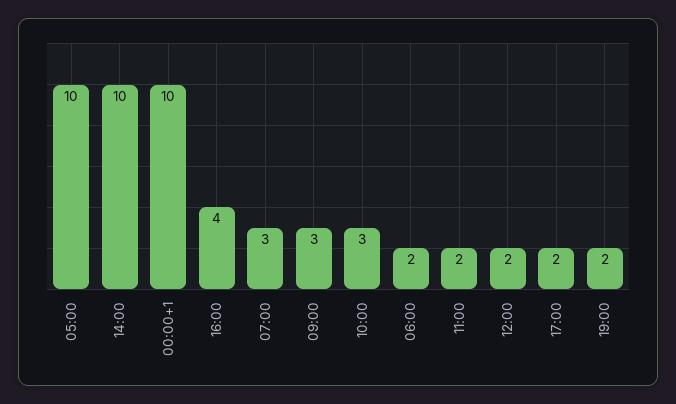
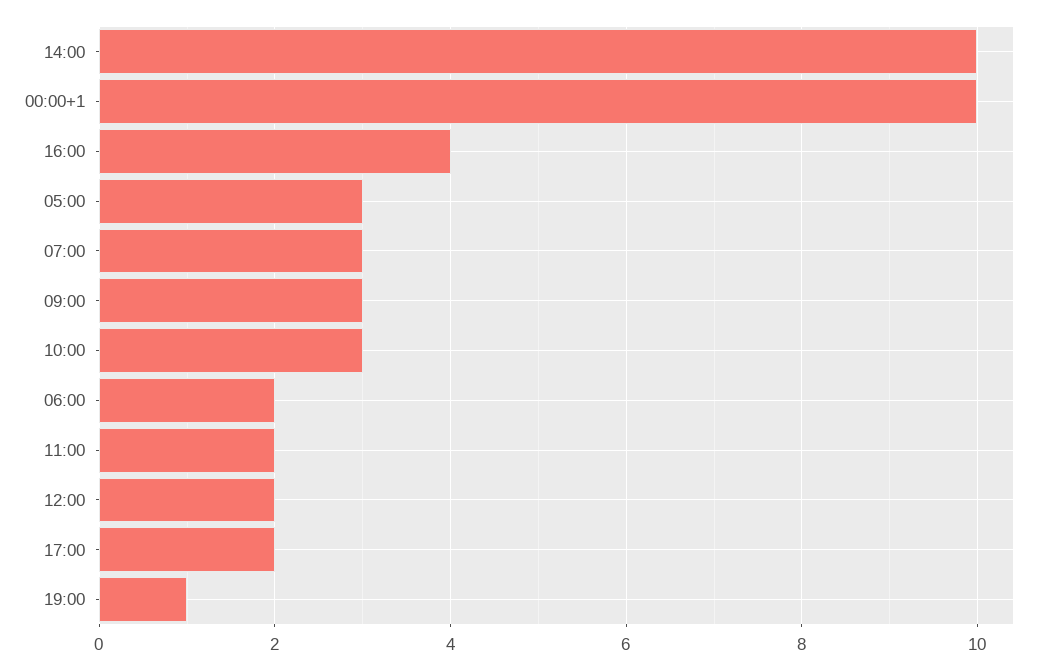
05:00: 10 -> 3
19:00: 2 -> 1

